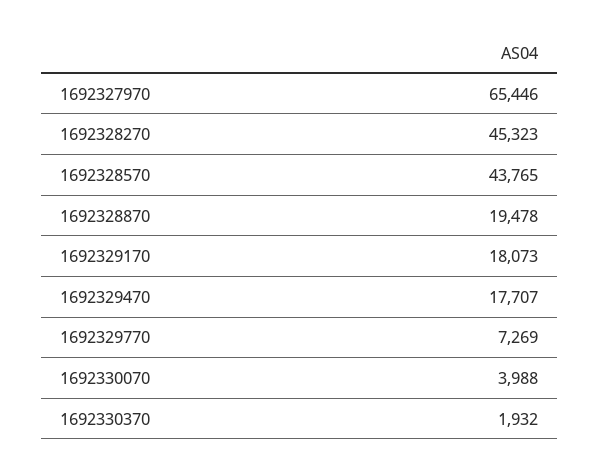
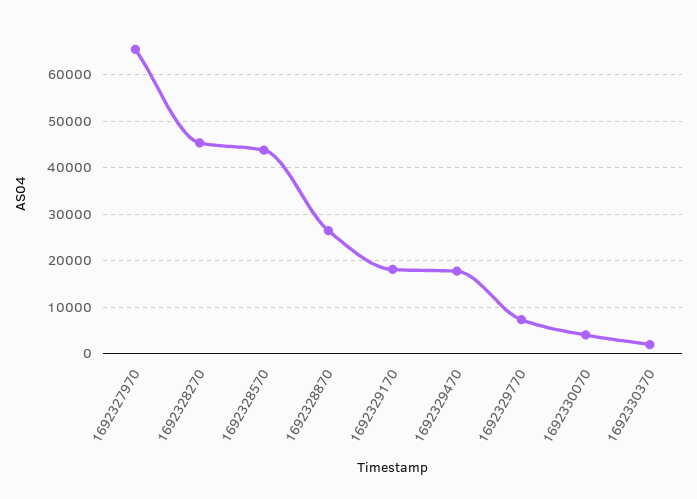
1692328870: 19478 -> 26000

